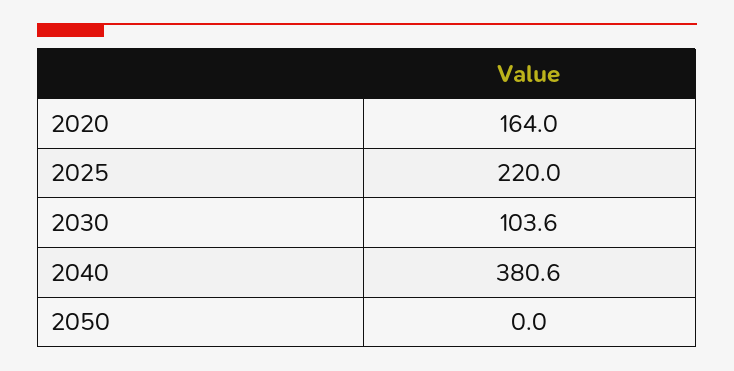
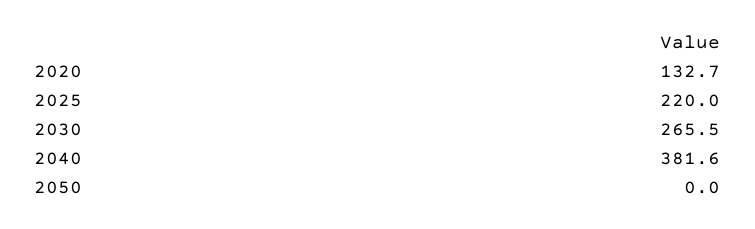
2020: 164 -> 132.7
2030: 103.6 -> 265.5
2040: 380.6 -> 381.6

